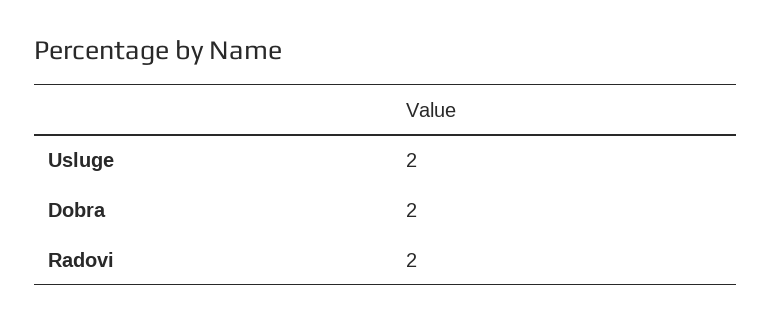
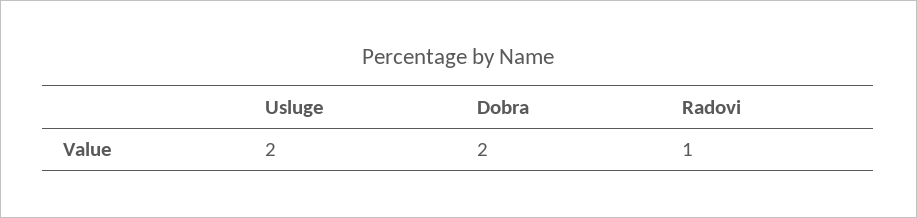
Radovi: 2 -> 1

